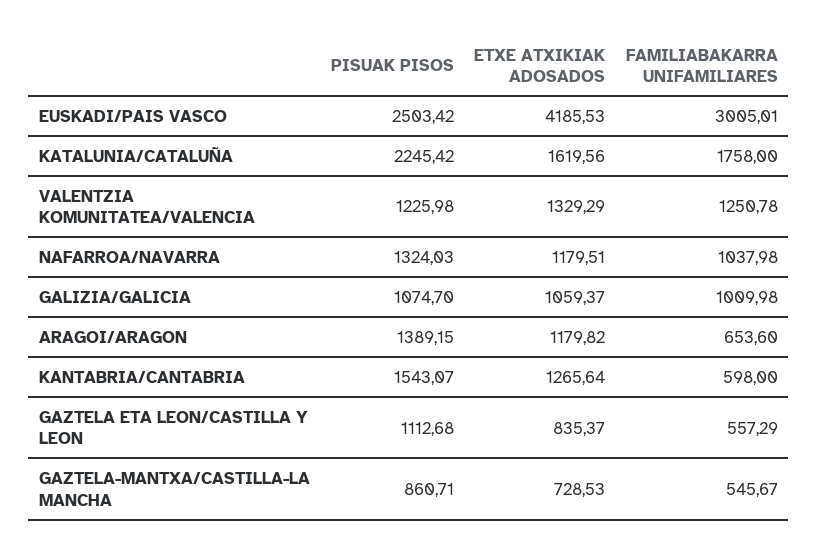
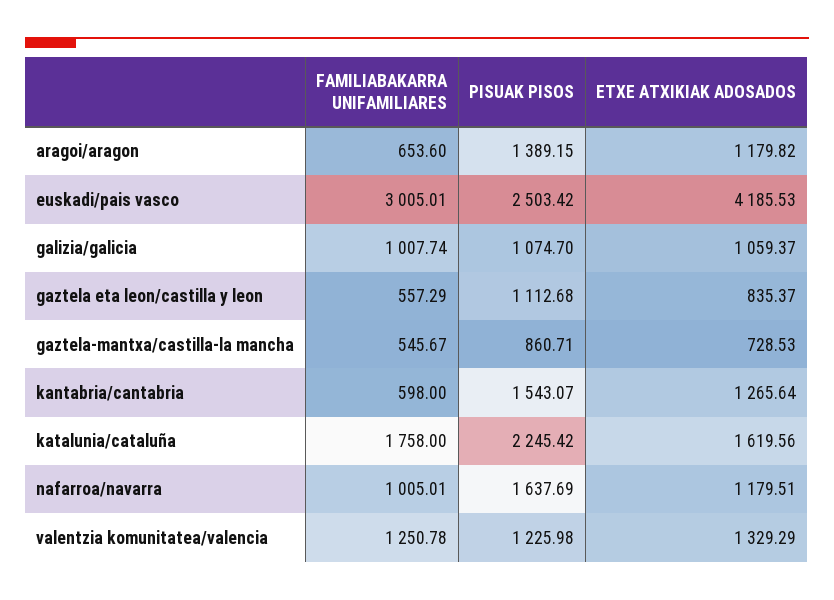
PISUAK PISOS, NAFARROA/NAVARRA: 1324.03 -> 1637.69
FAMILIABAKARRA UNIFAMILIARES, NAFARROA/NAVARRA: 1037.98 -> 1005.01
FAMILIABAKARRA UNIFAMILIARES, GALIZIA/GALICIA: 1009.98 -> 1007.74

